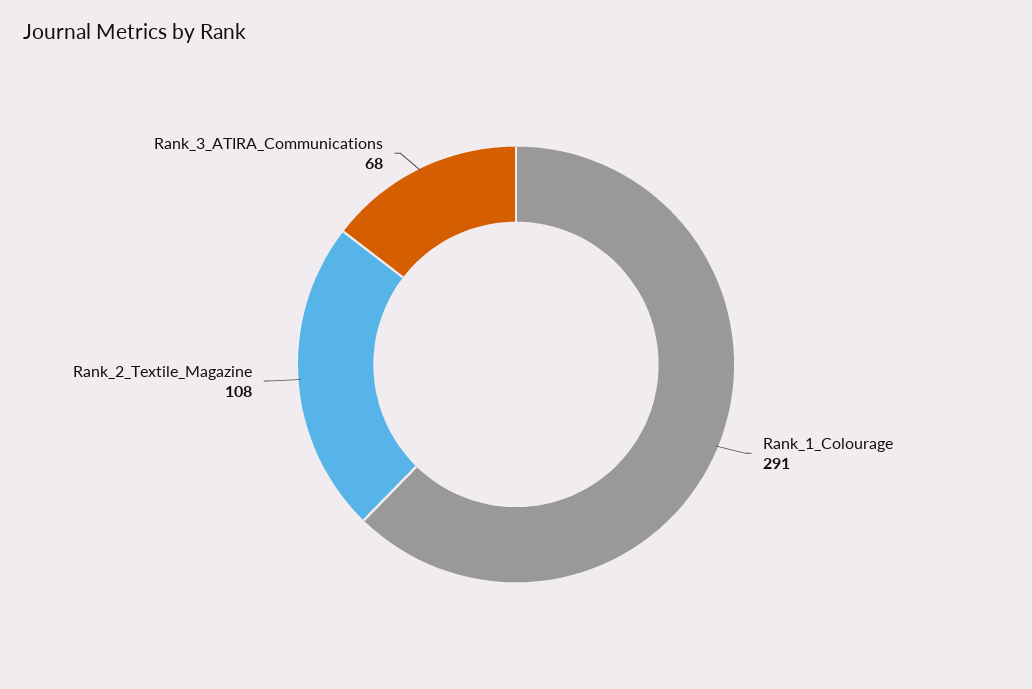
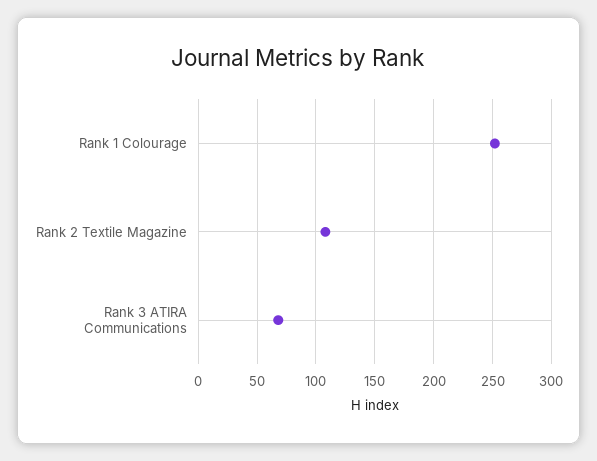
Rank_1_Colourage: 291 -> 250

